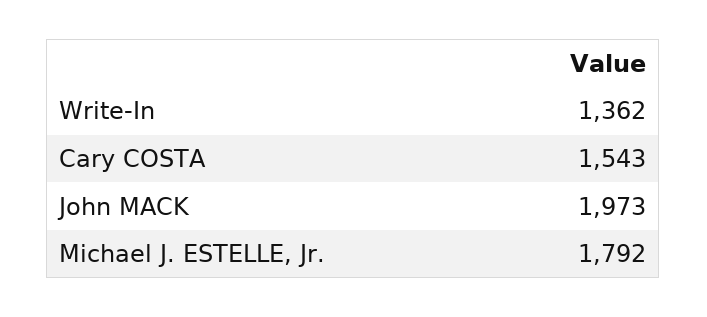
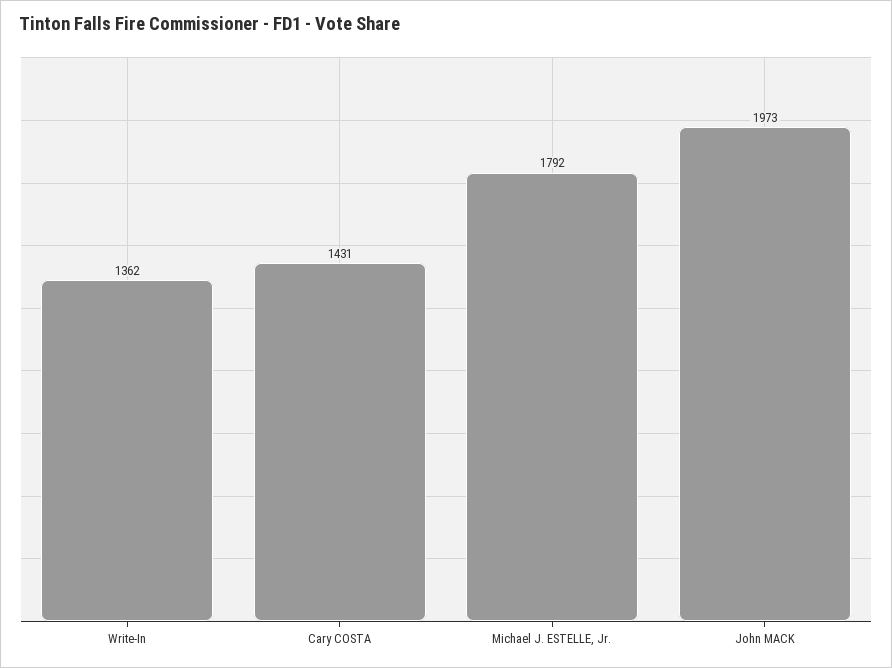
Cary COSTA: 1543 -> 1431

